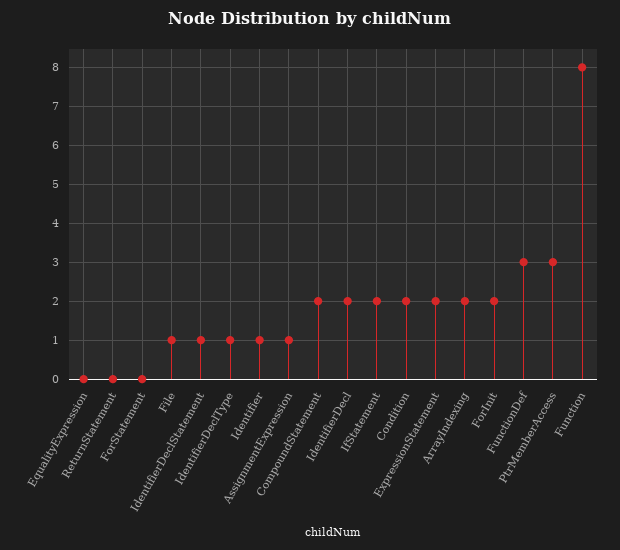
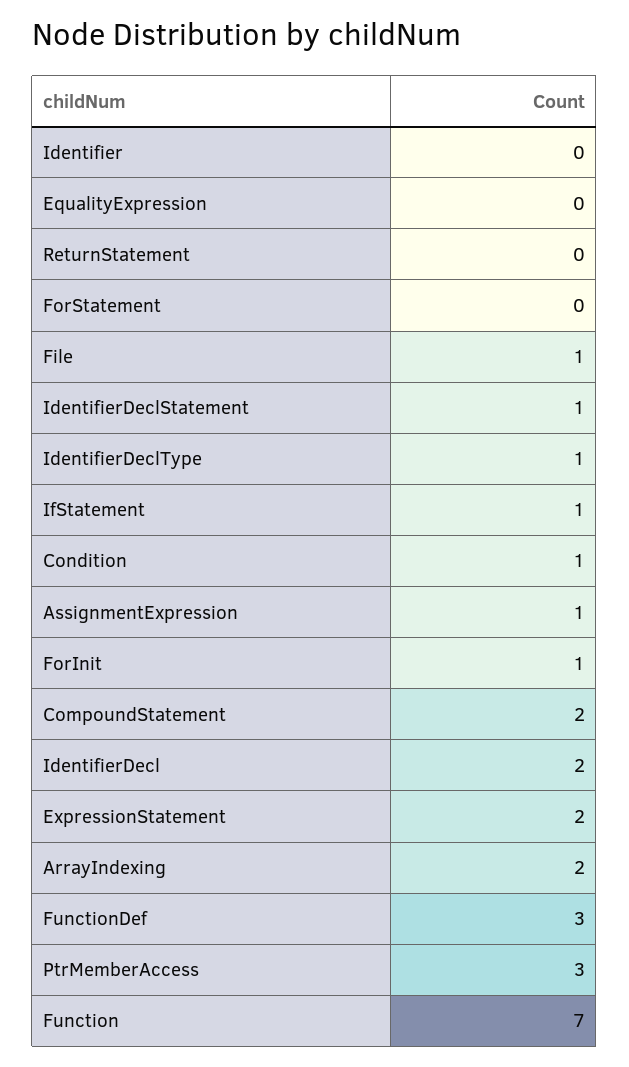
Identifier: 1 -> 0
IfStatement: 2 -> 1
Condition: 2 -> 1
ForInit: 2 -> 1
Function: 8 -> 7

